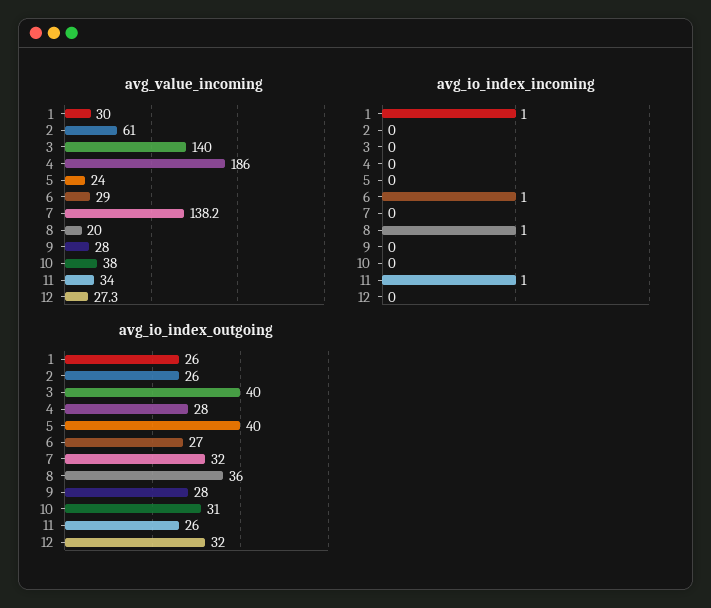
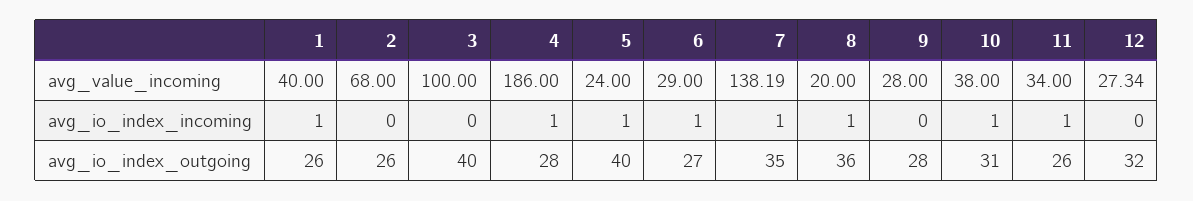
avg_value_incoming, 1: 30 -> 40
avg_value_incoming, 2: 61 -> 68
avg_value_incoming, 3: 140 -> 100
avg_io_index_incoming, 4: 0 -> 1
avg_io_index_incoming, 5: 0 -> 1
avg_io_index_incoming, 7: 0 -> 1
avg_io_index_incoming, 10: 0 -> 1
avg_io_index_outgoing, 7: 32 -> 35

